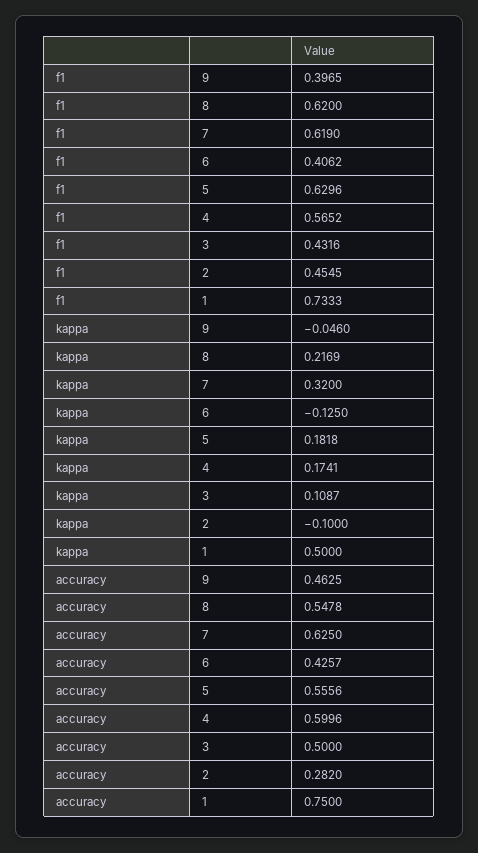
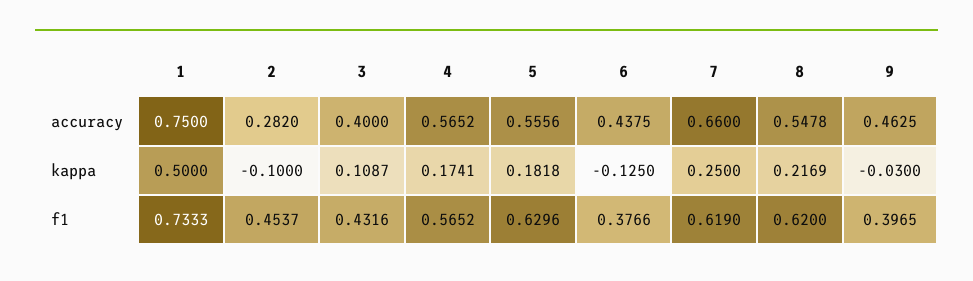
f1, 6: 0.4062 -> 0.3766
f1, 2: 0.4545 -> 0.4537
kappa, 9: -0.046 -> -0.03
kappa, 7: 0.32 -> 0.25
accuracy, 7: 0.625 -> 0.66
accuracy, 6: 0.4257 -> 0.4375
accuracy, 4: 0.5996 -> 0.5652
accuracy, 3: 0.5 -> 0.4

